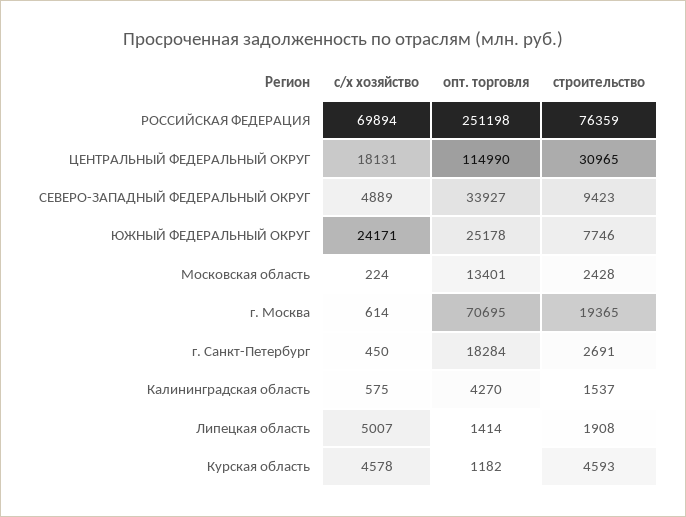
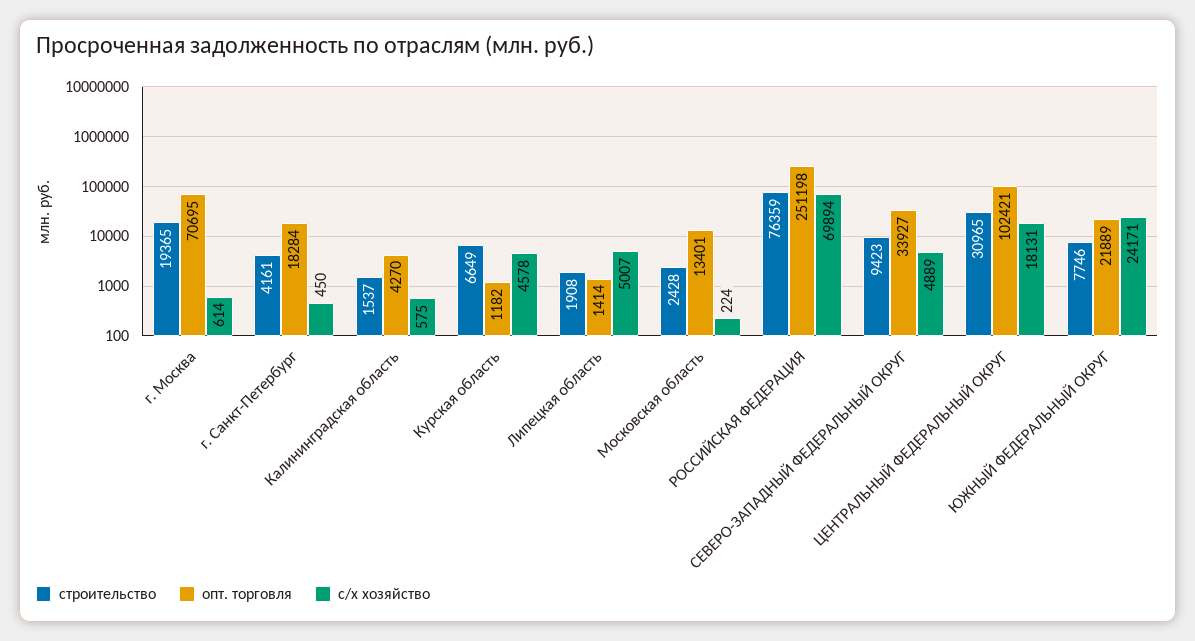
опт. торговля, ЦЕНТРАЛЬНЫЙ ФЕДЕРАЛЬНЫЙ ОКРУГ: 114990 -> 102421
опт. торговля, ЮЖНЫЙ ФЕДЕРАЛЬНЫЙ ОКРУГ: 25178 -> 21889
строительство, г. Санкт-Петербург: 2691 -> 4161
строительство, Курская область: 4593 -> 6649

